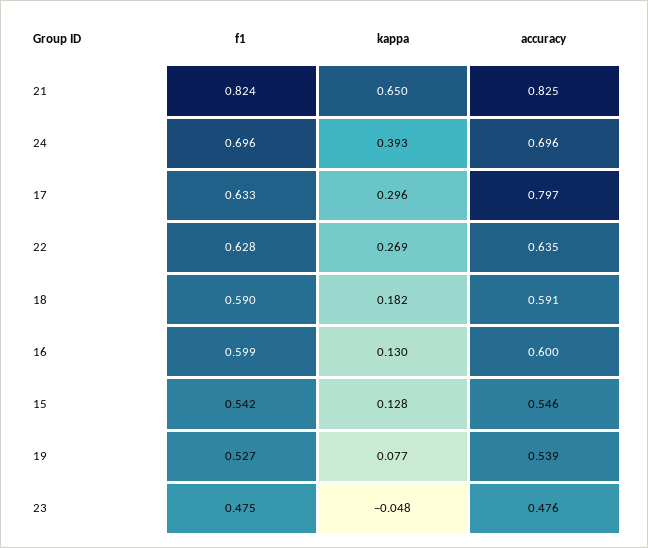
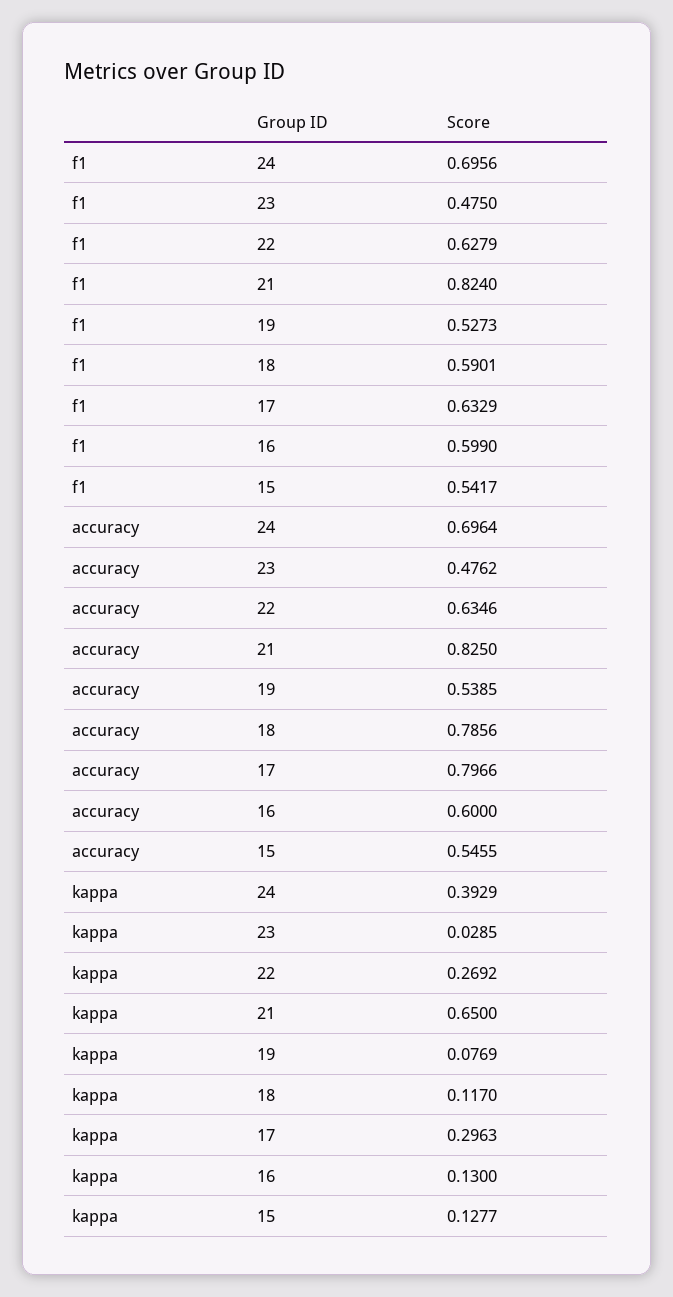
kappa, 18: 0.182 -> 0.117
accuracy, 18: 0.591 -> 0.7856
kappa, 23: -0.048 -> 0.0285

